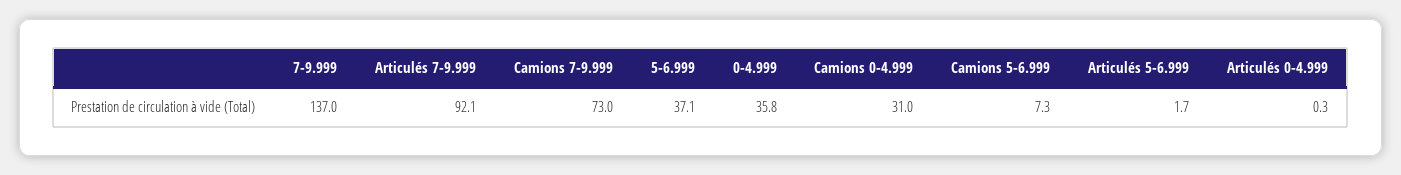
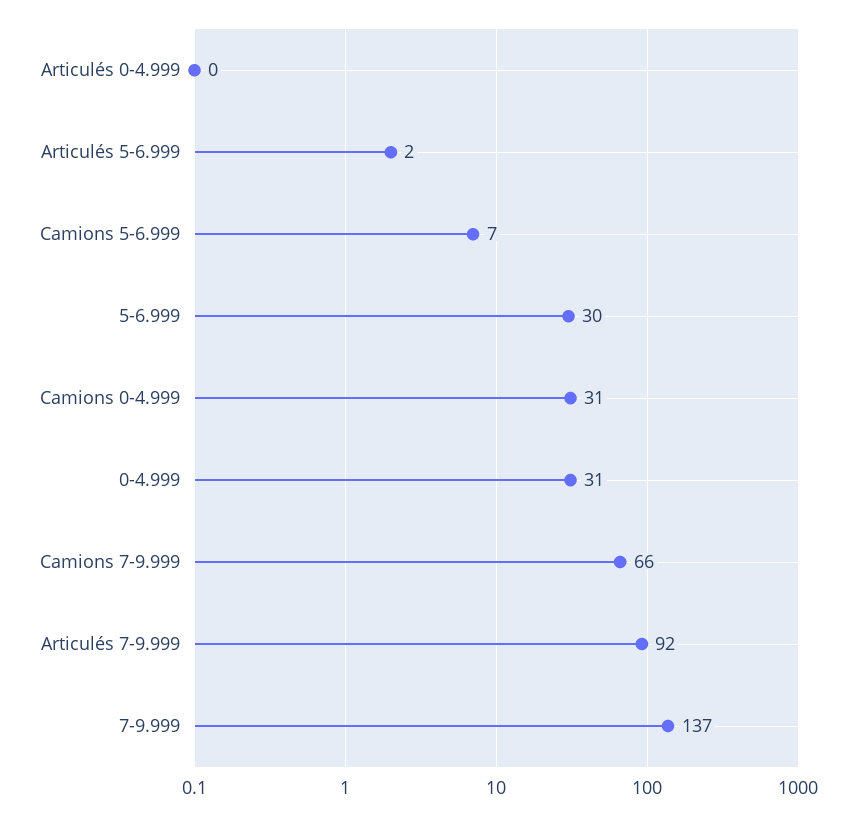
Camions 7-9.999: 73 -> 66
5-6.999: 37.1 -> 30
0-4.999: 35.8 -> 31

